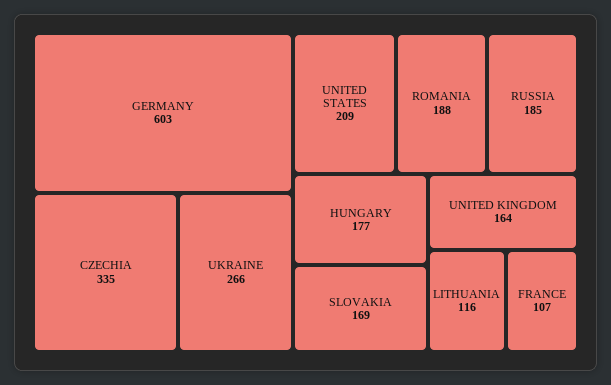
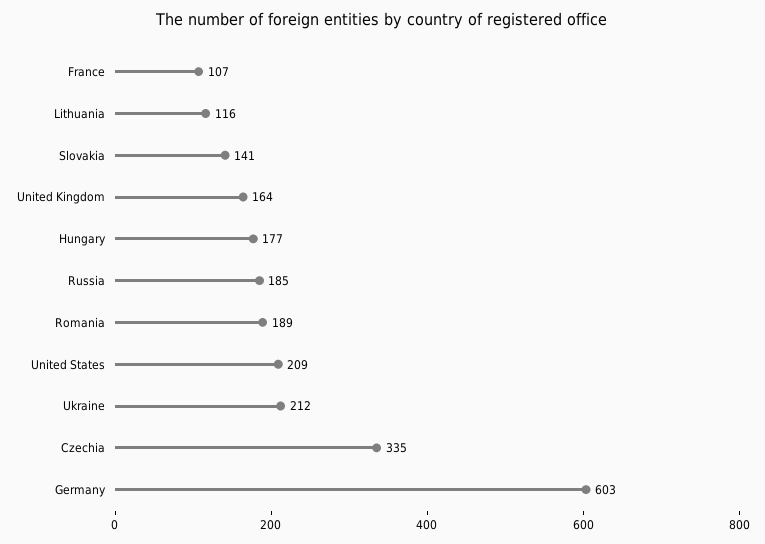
UKRAINE: 266 -> 212
ROMANIA: 188 -> 189
SLOVAKIA: 169 -> 141

